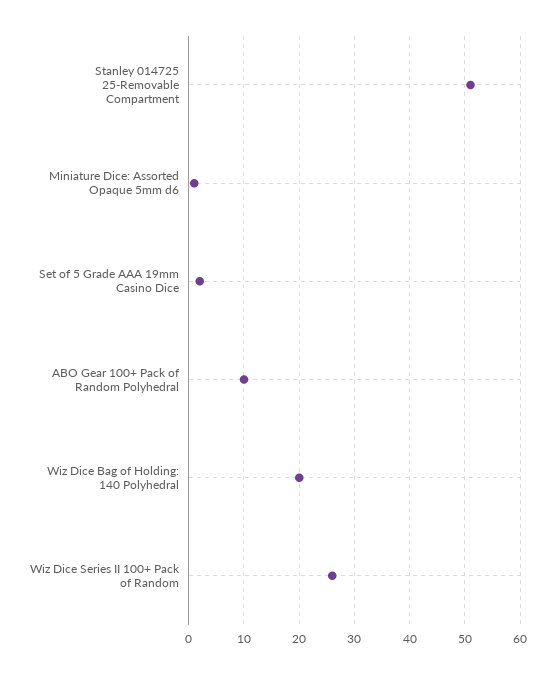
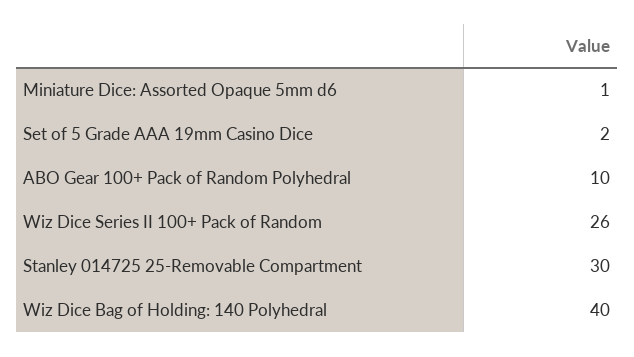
Stanley 014725 25-Removable Compartment: 50 -> 30
Wiz Dice Bag of Holding: 140 Polyhedral: 20 -> 40

